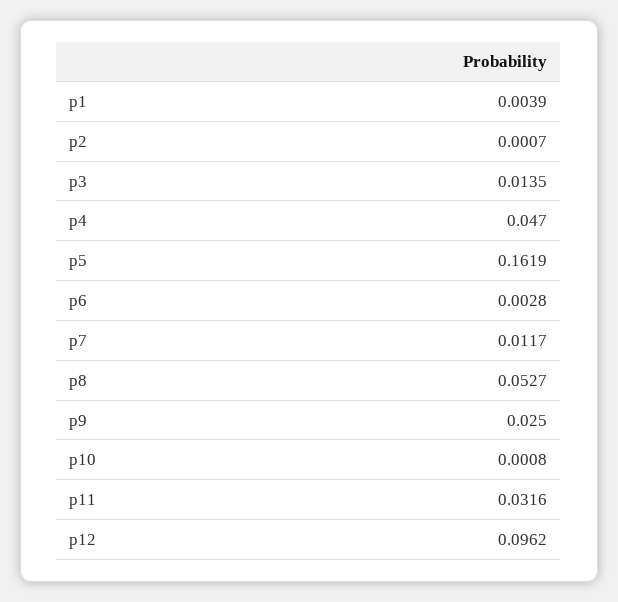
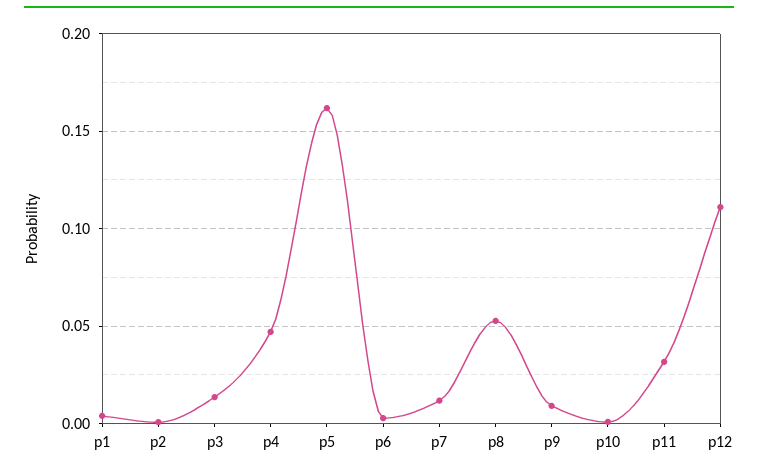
p9: 0.025 -> 0.01
p12: 0.0962 -> 0.11

